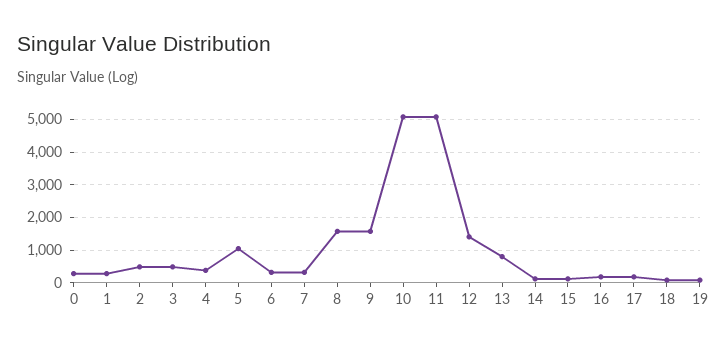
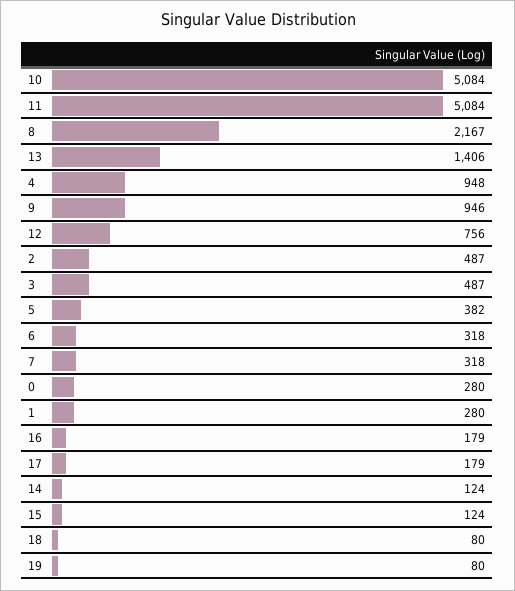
4: 400 -> 948
5: 1000 -> 382
8: 1600 -> 2167
9: 1600 -> 946
12: 1400 -> 756
13: 800 -> 1406

